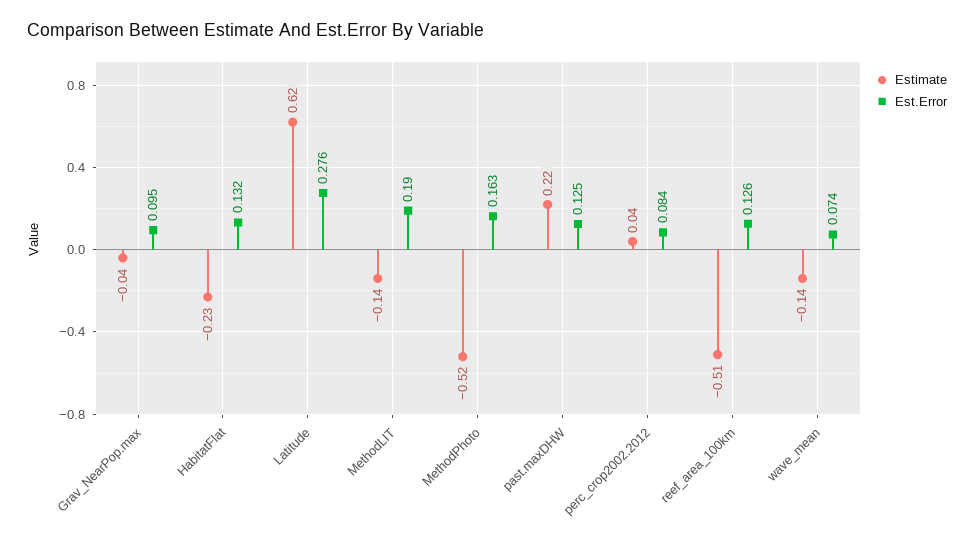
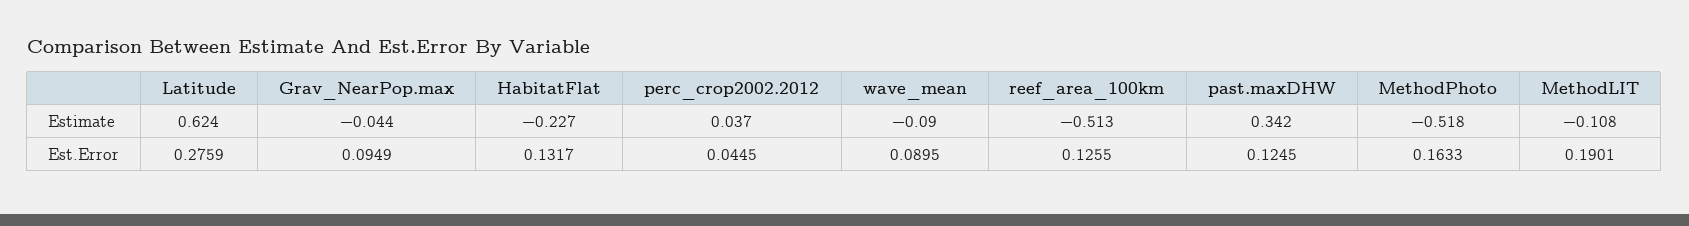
Estimate, MethodLIT: -0.14 -> -0.108
Estimate, past.maxDHW: 0.22 -> 0.342
Est.Error, perc_crop2002.2012: 0.084 -> 0.0445
Estimate, wave_mean: -0.14 -> -0.09
Est.Error, wave_mean: 0.074 -> 0.0895

